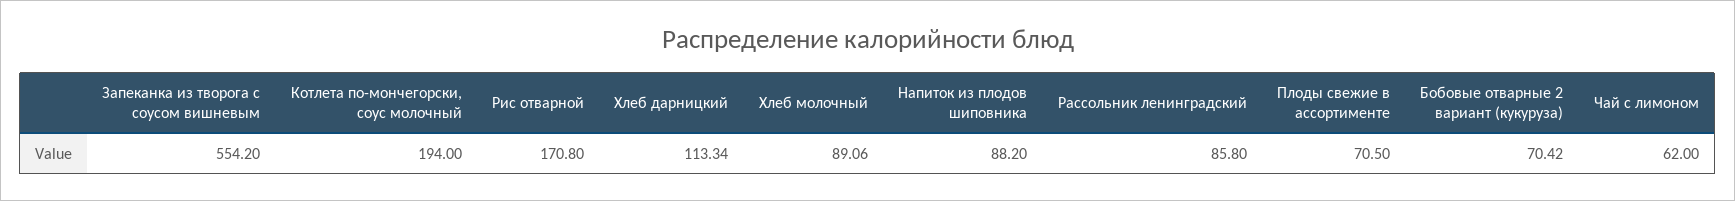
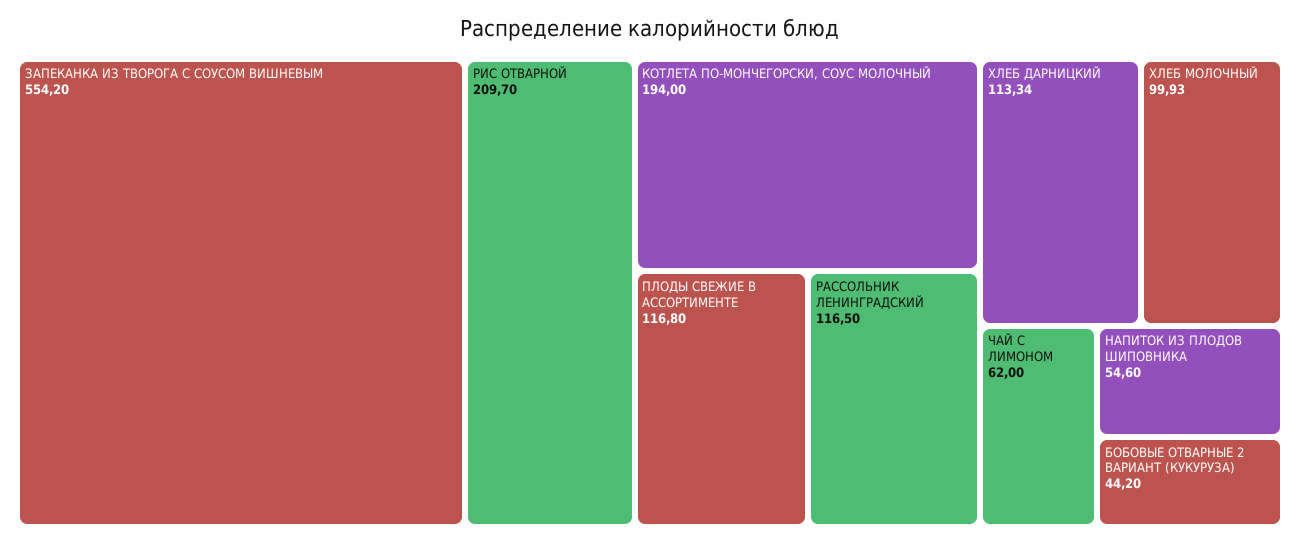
Рис отварной: 170.8 -> 209.7
Хлеб молочный: 89.06 -> 99.93
Напиток из плодов шиповника: 88.2 -> 54.6
Рассольник ленинградский: 85.8 -> 116.5
Плоды свежие в ассортименте: 70.5 -> 116.8
Бобовые отварные 2 вариант (кукуруза): 70.42 -> 44.2

